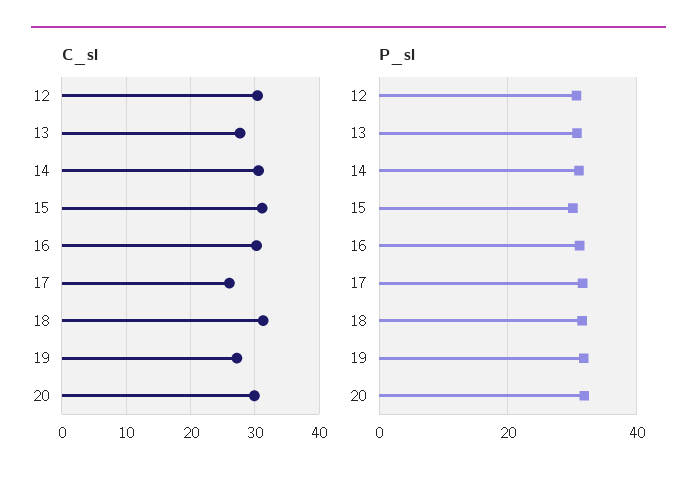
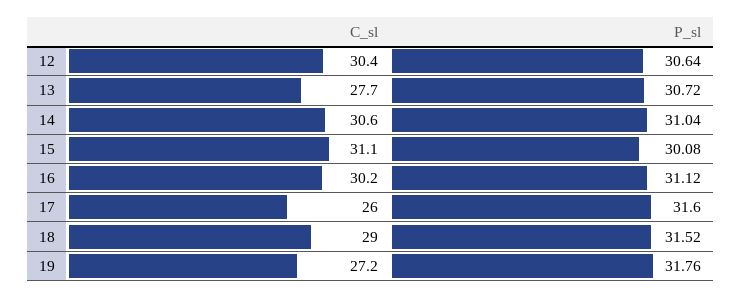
C_sl, 18: 31 -> 29
C_sl, 20: 30 -> none
P_sl, 20: 32 -> none

